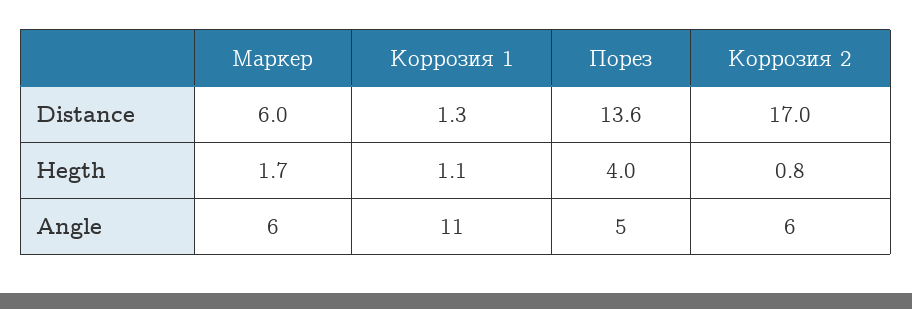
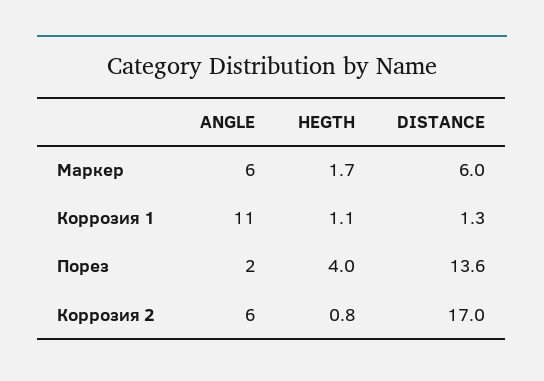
Порез, Angle: 5 -> 2

